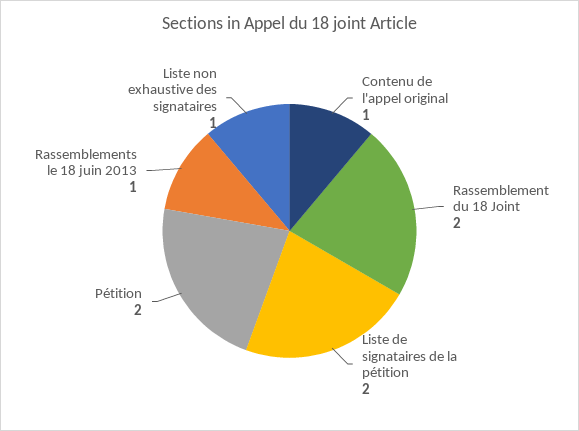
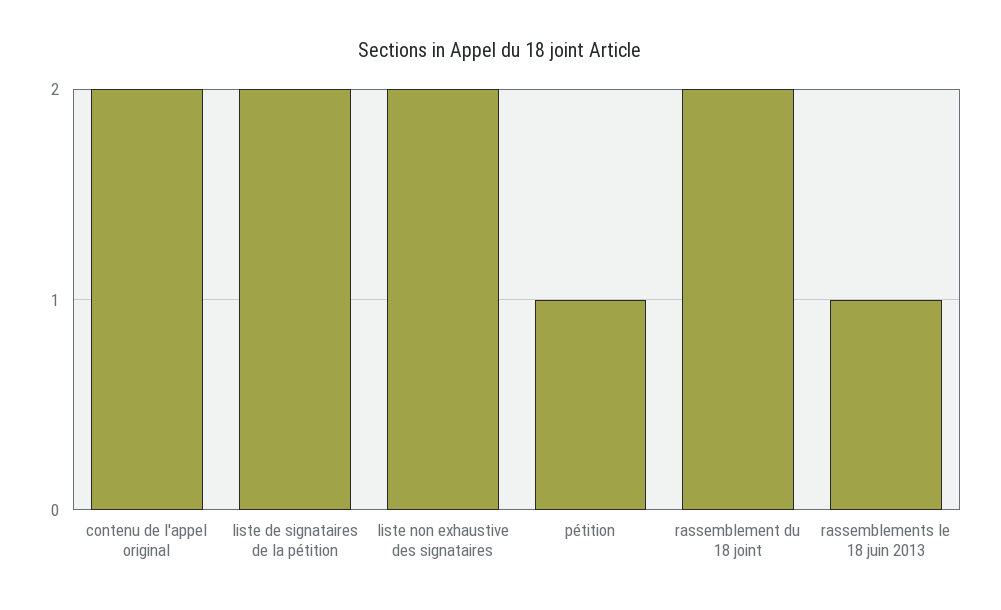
Contenu de l'appel original: 1 -> 2
Pétition: 2 -> 1
Liste non exhaustive des signataires: 1 -> 2

